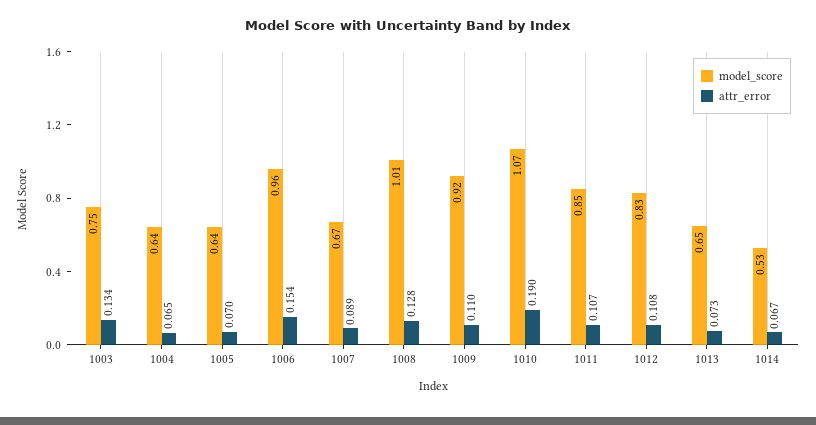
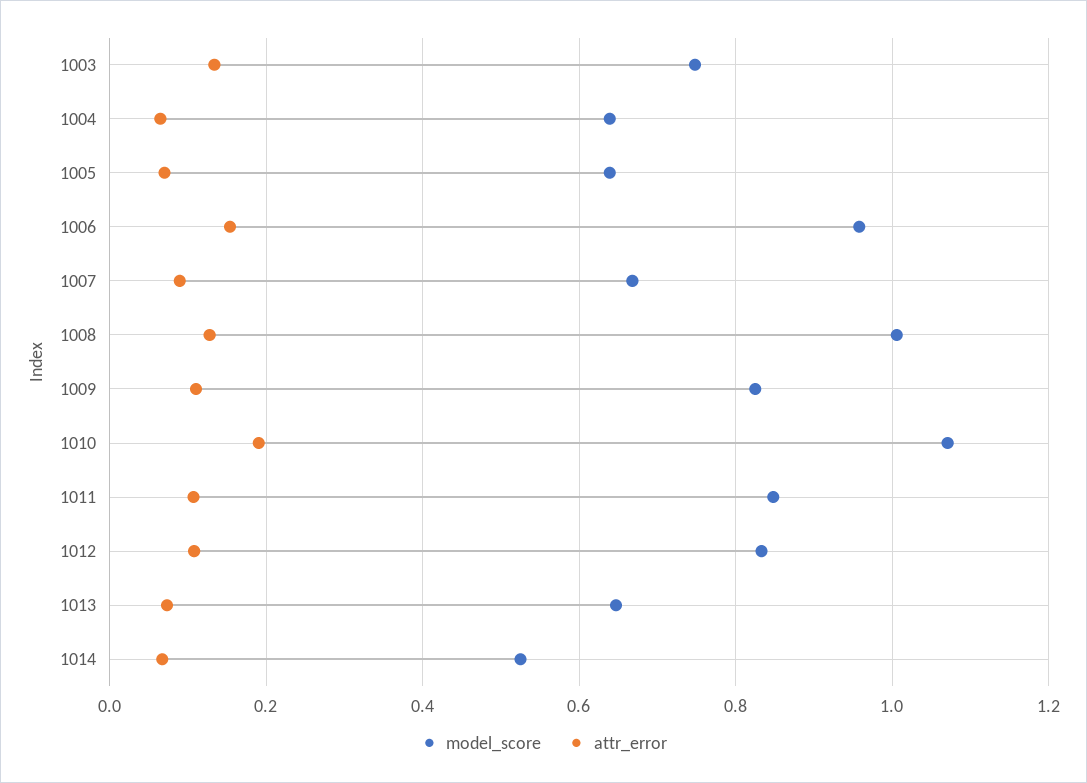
model_score, 1009: 0.92 -> 0.82

